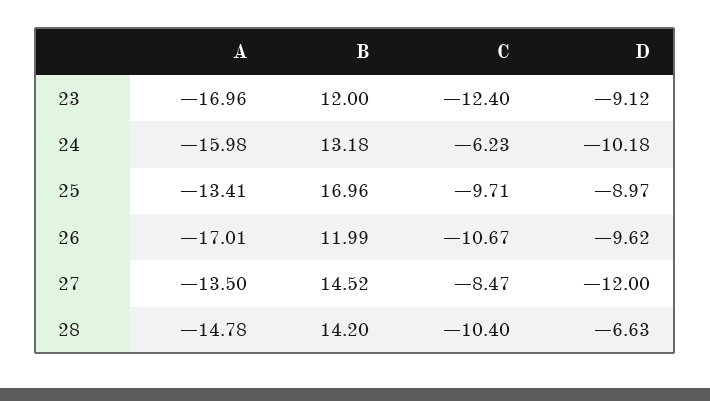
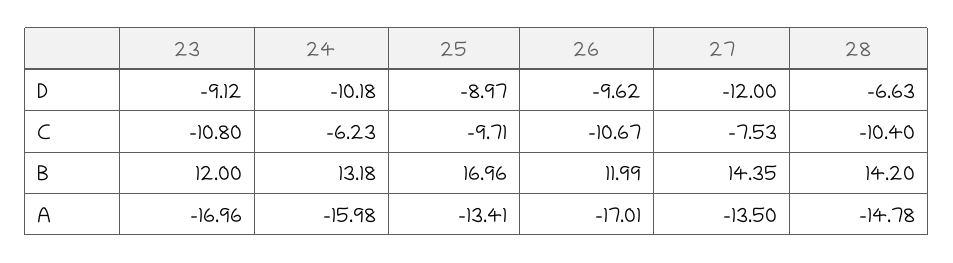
C, 23: -12.4 -> -10.8
B, 27: 14.52 -> 14.35
C, 27: -8.47 -> -7.53

